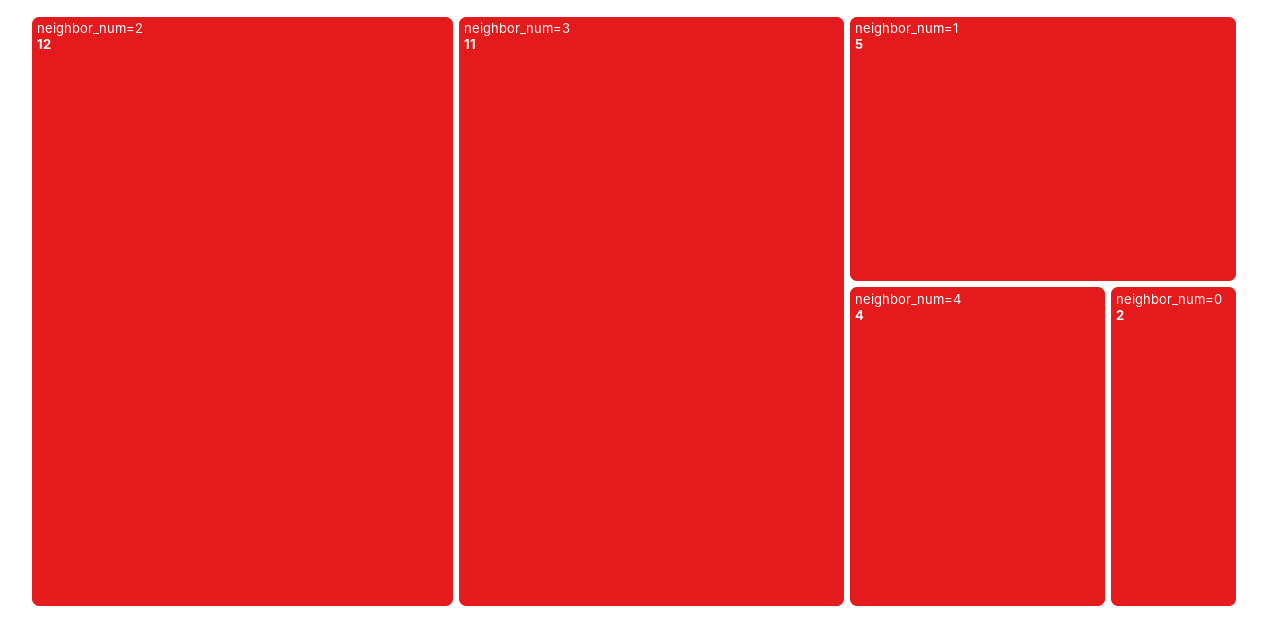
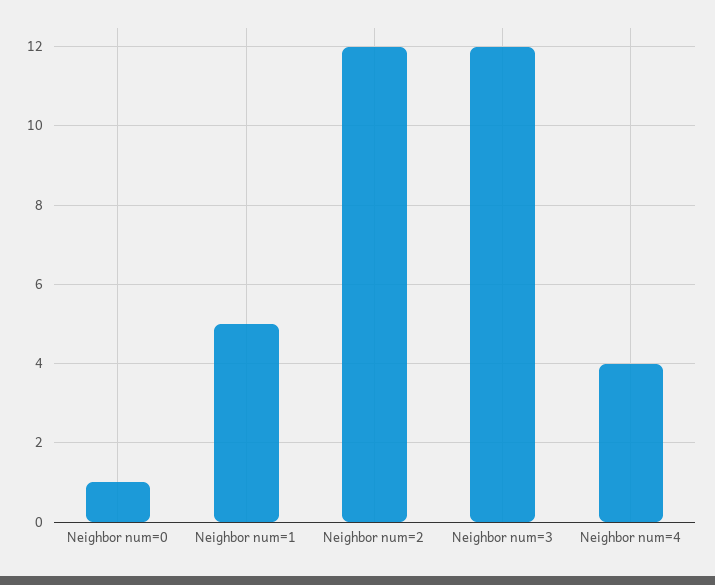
neighbor_num=3: 11 -> 12
neighbor_num=0: 2 -> 1

